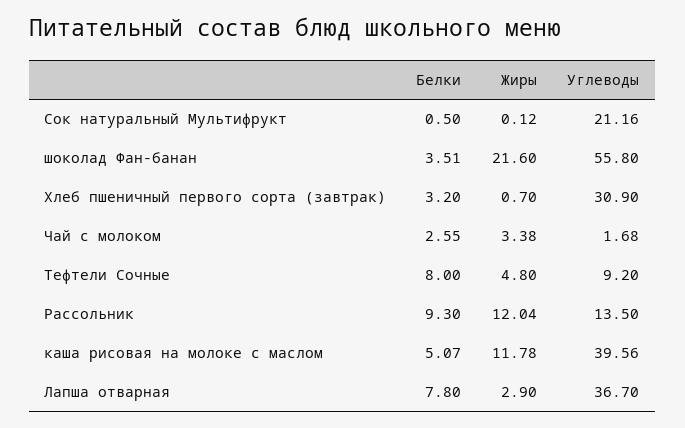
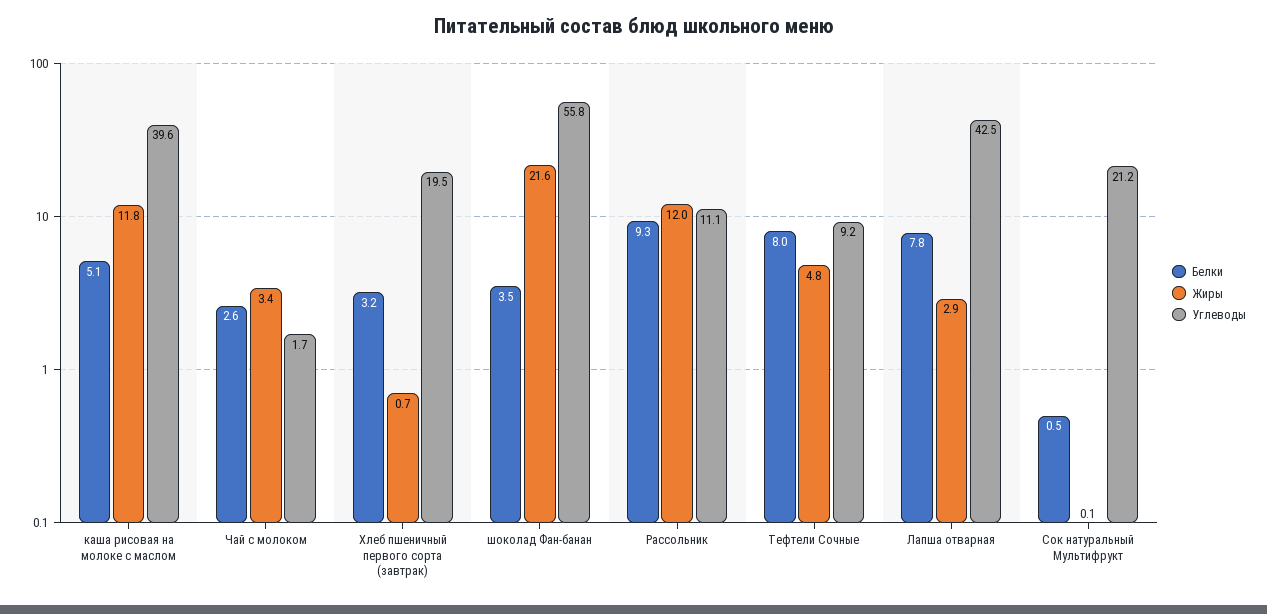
Углеводы, Хлеб пшеничный первого сорта (завтрак): 30.9 -> 19.5
Углеводы, Рассольник: 13.5 -> 11.1
Углеводы, Лапша отварная: 36.7 -> 42.5

